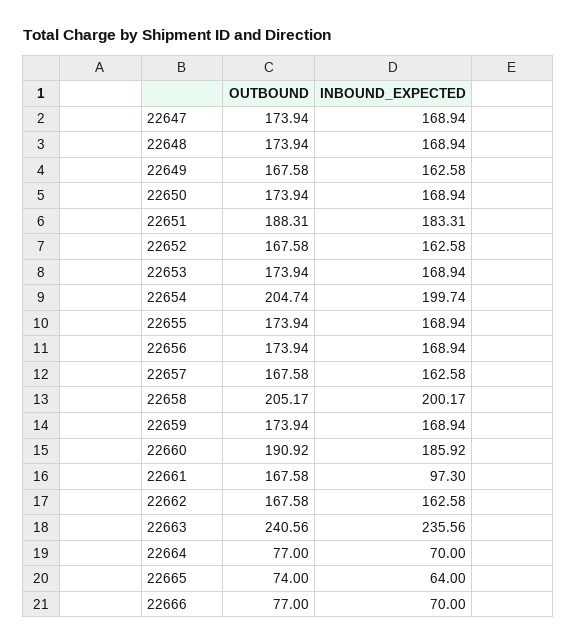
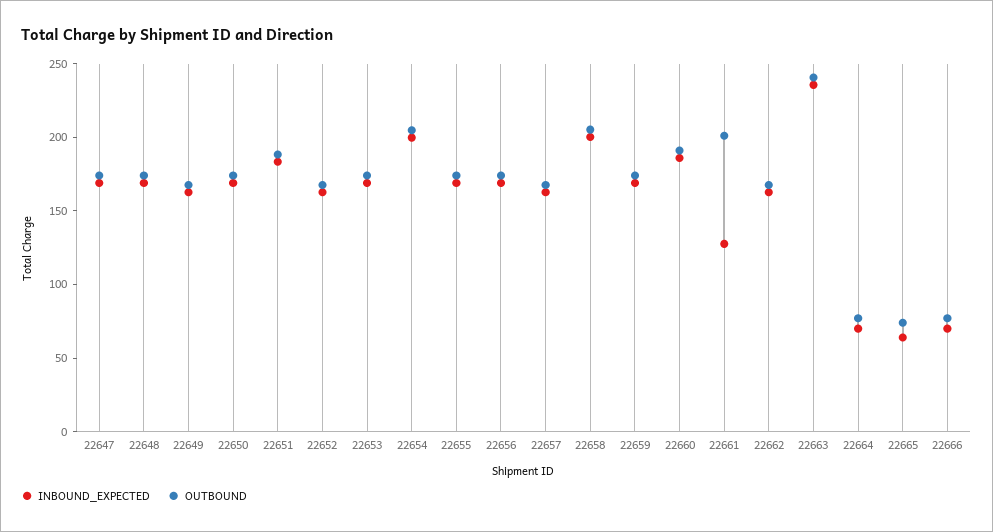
OUTBOUND, 22661: 167.58 -> 200
INBOUND_EXPECTED, 22661: 97.3 -> 130

